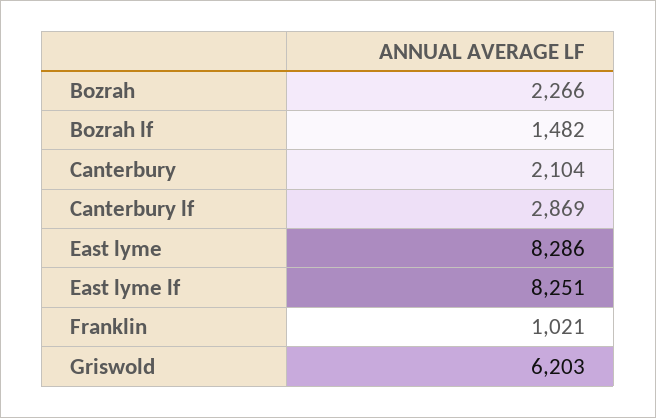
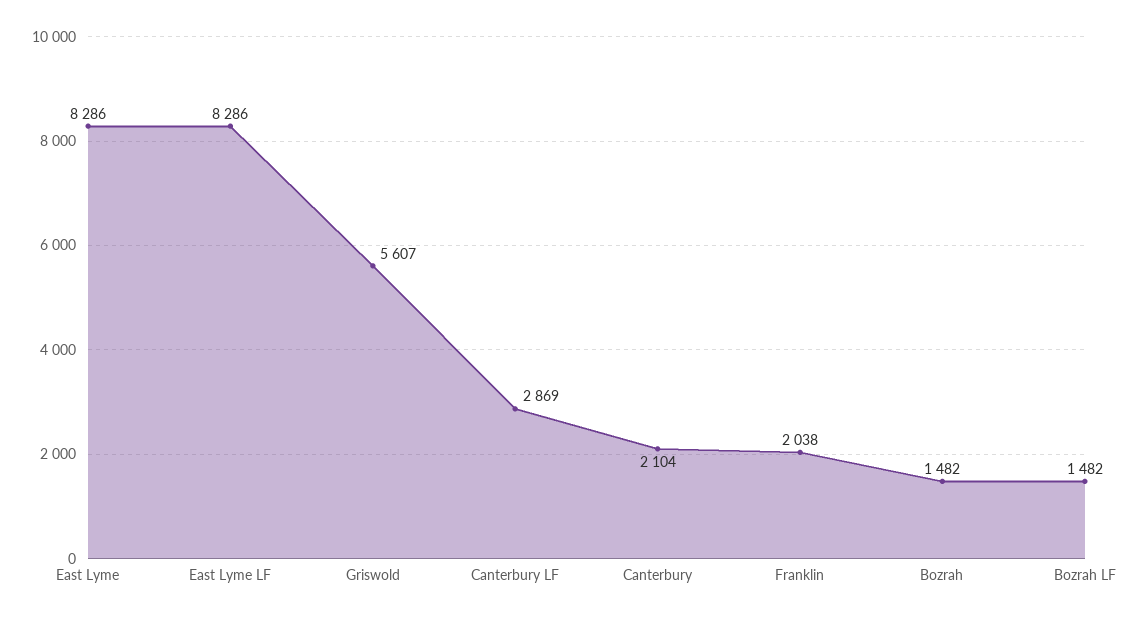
Bozrah: 2266 -> 1482
East lyme lf: 8251 -> 8286
Franklin: 1021 -> 2038
Griswold: 6203 -> 5607

